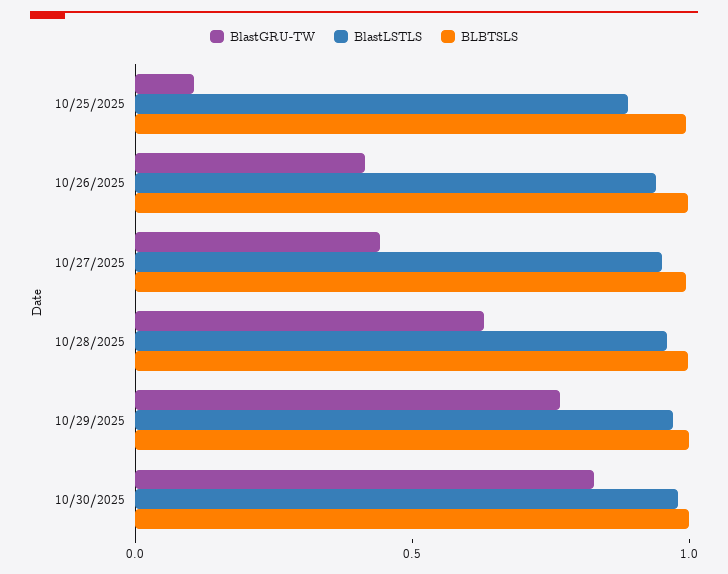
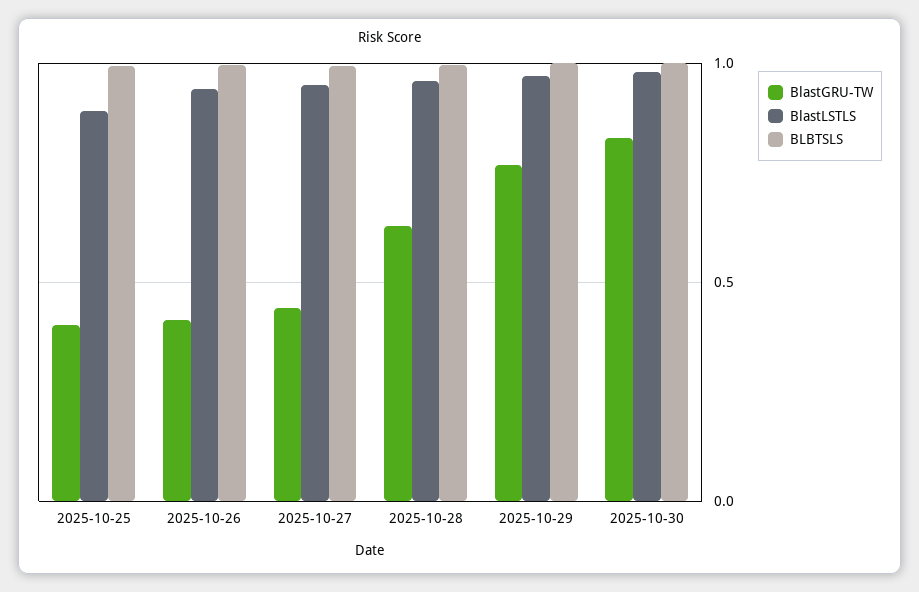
BlastGRU-TW, 10/25/2025: 0.1 -> 0.4

